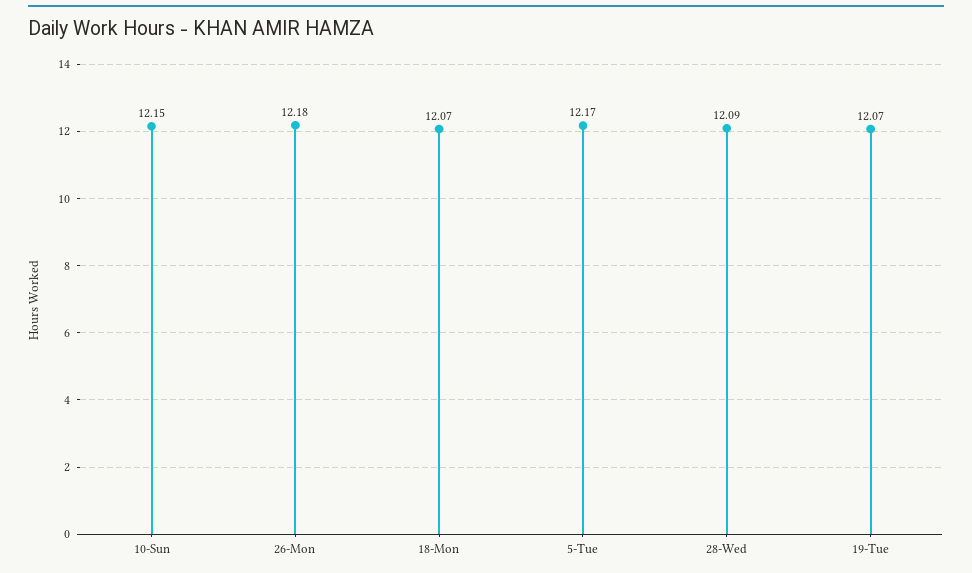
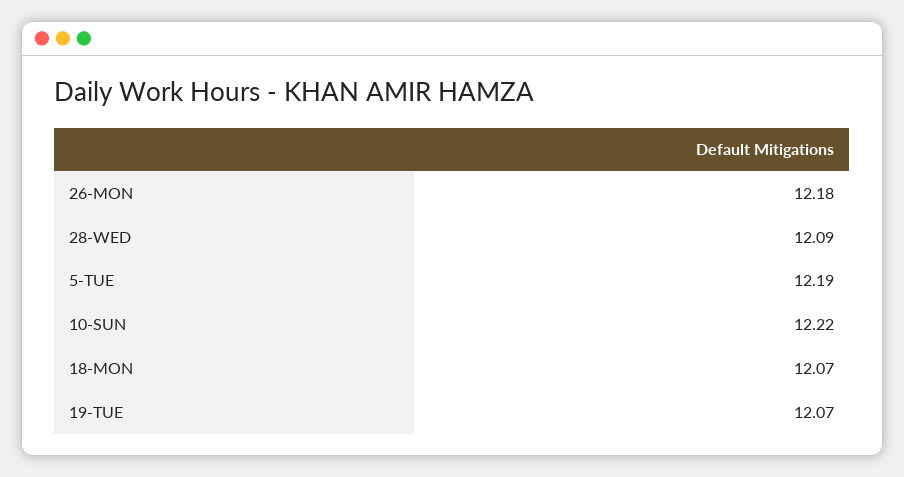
10-Sun: 12.15 -> 12.22
5-Tue: 12.17 -> 12.19

